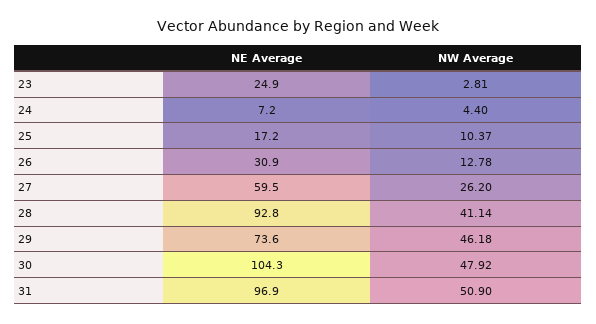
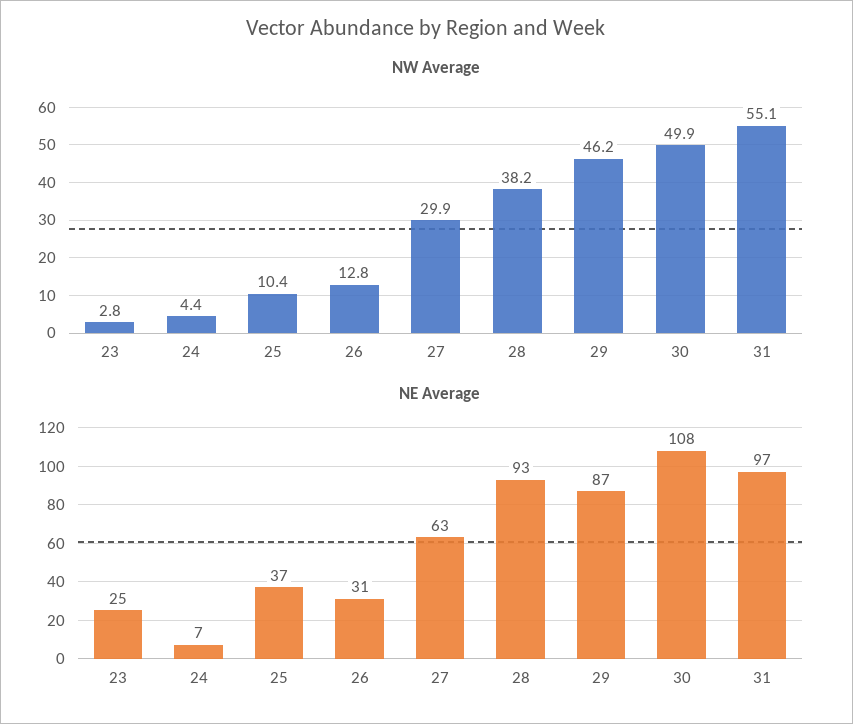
NE Average, 25: 17.2 -> 37
NE Average, 27: 59.5 -> 63
NW Average, 27: 26.2 -> 29.9
NW Average, 28: 41.14 -> 38.2
NE Average, 29: 73.6 -> 87
NE Average, 30: 104.3 -> 108
NW Average, 30: 47.92 -> 49.9
NW Average, 31: 50.9 -> 55.1

